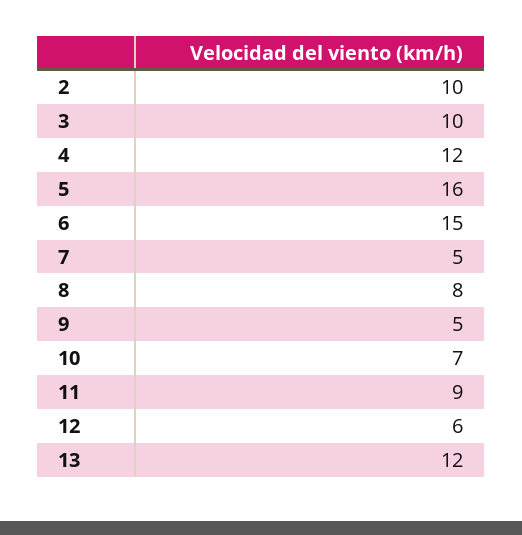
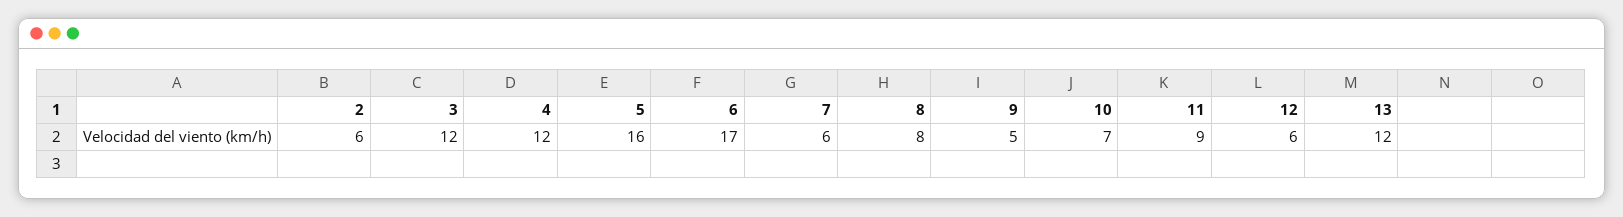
2: 10 -> 6
3: 10 -> 12
6: 15 -> 17
7: 5 -> 6

